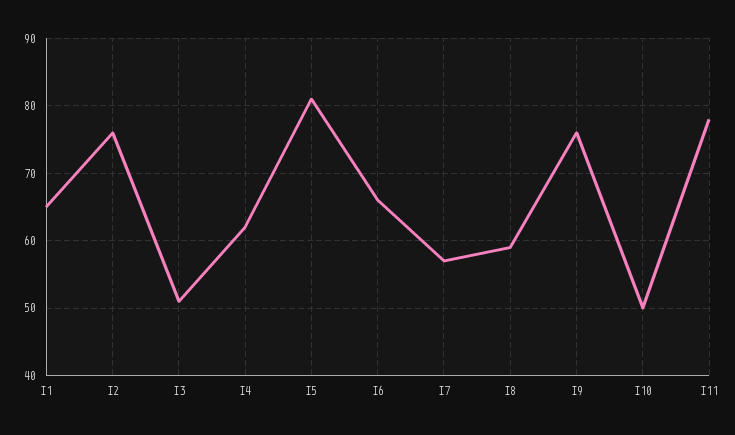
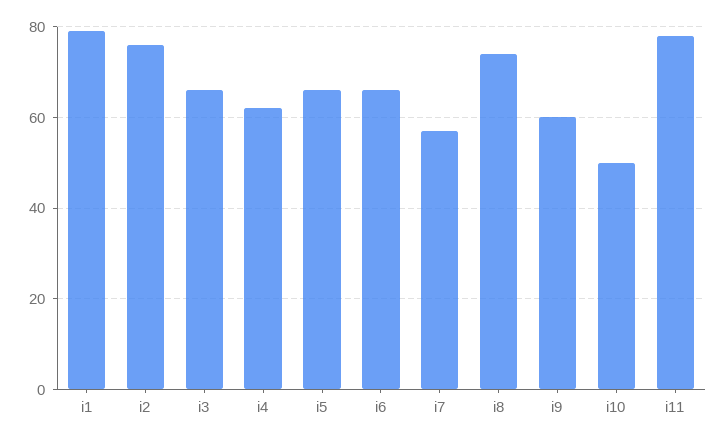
I1: 65 -> 80
I3: 51 -> 65
I5: 81 -> 65
I8: 59 -> 75
I9: 76 -> 60

